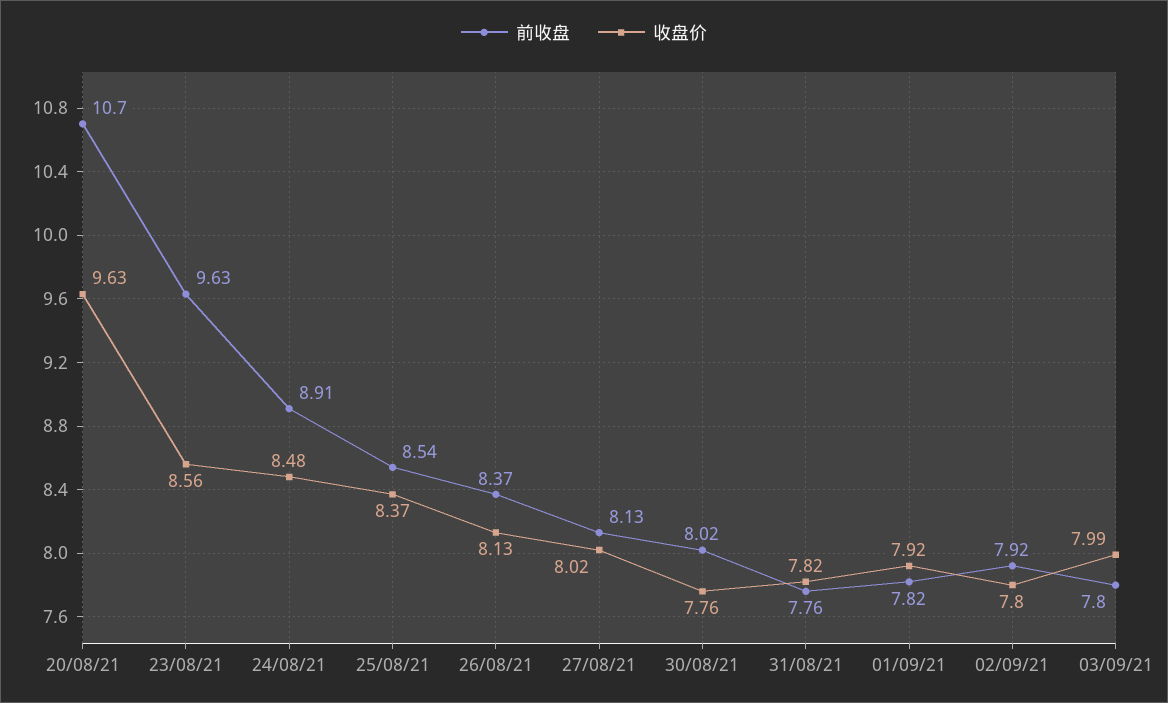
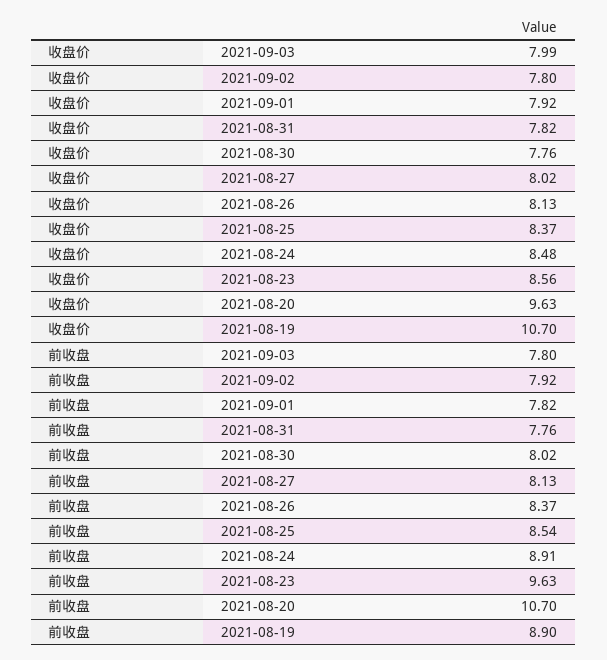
收盘价, 2021-08-19: none -> 10.7
前收盘, 2021-08-19: none -> 8.9

